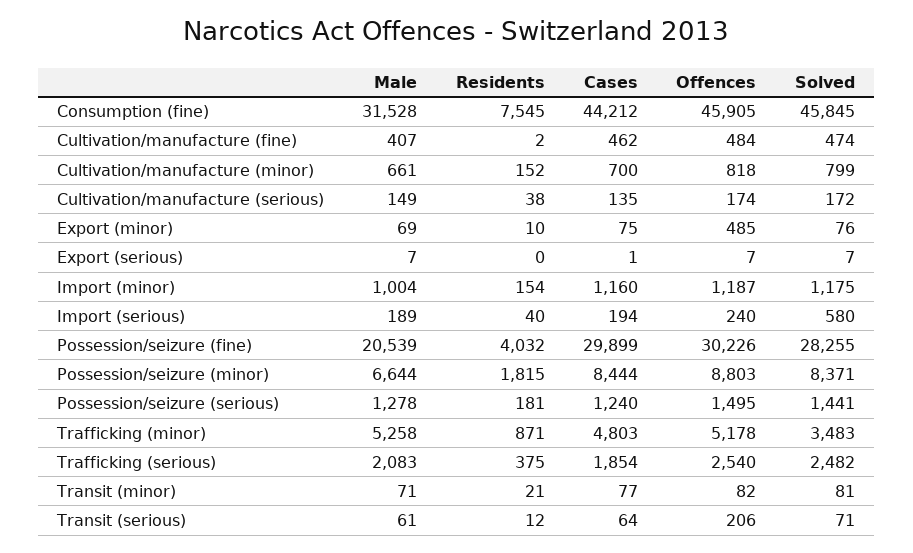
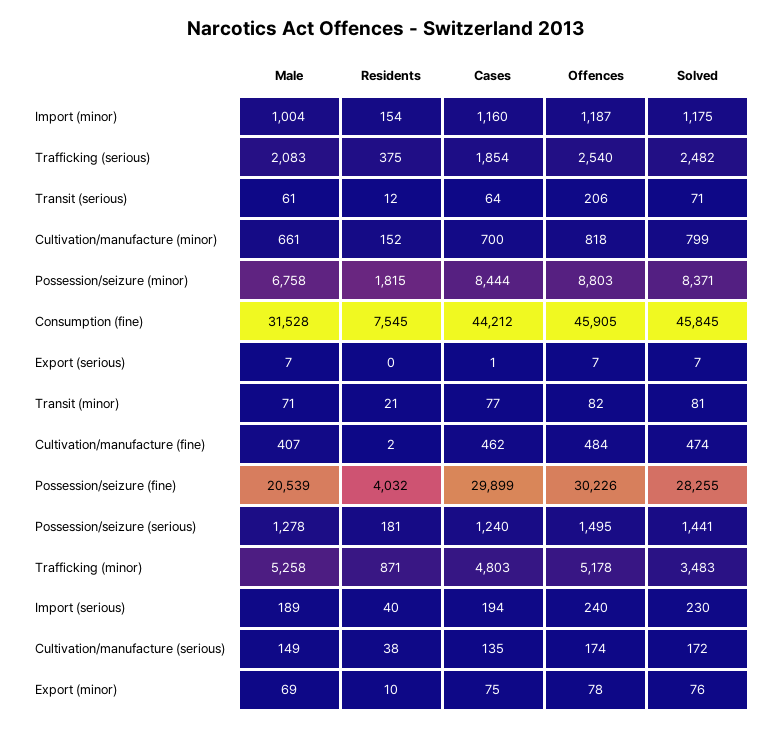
Offences, Export (minor): 485 -> 78
Solved, Import (serious): 580 -> 230
Male, Possession/seizure (minor): 6644 -> 6758

